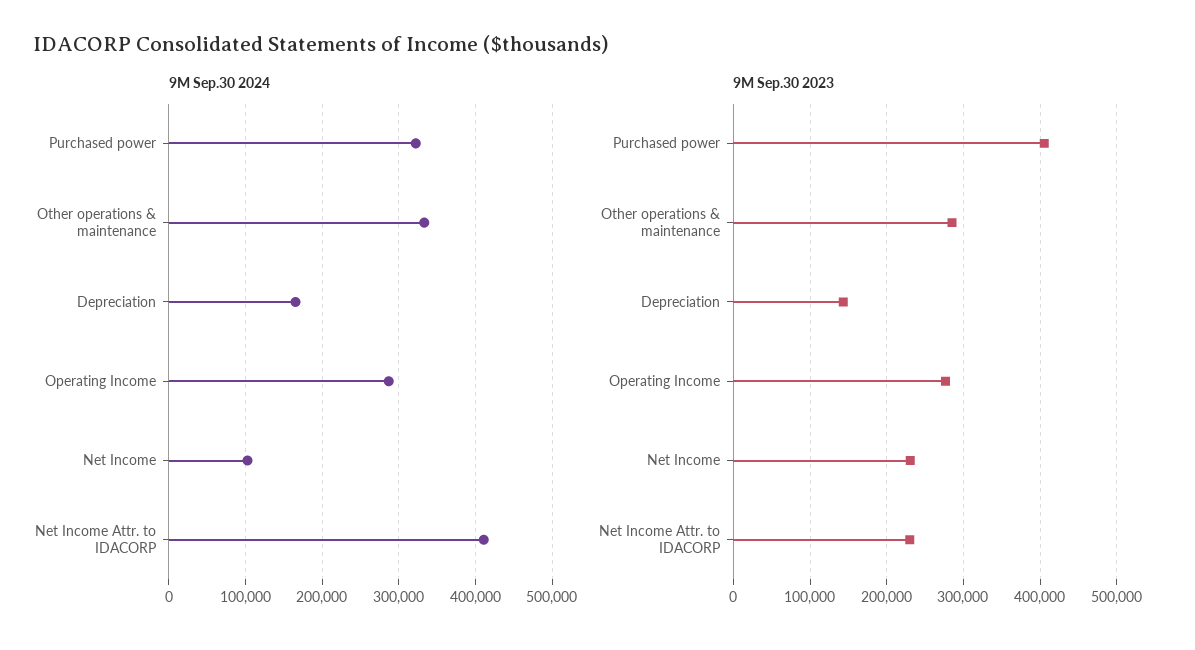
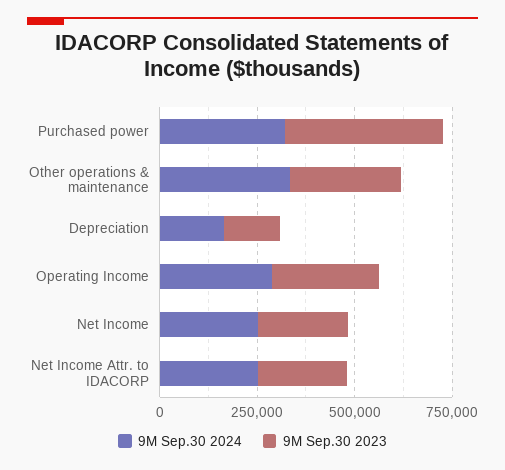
9M Sep.30 2024, Net Income: 100000 -> 250000
9M Sep.30 2024, Net Income Attr. to IDACORP: 410000 -> 250000

